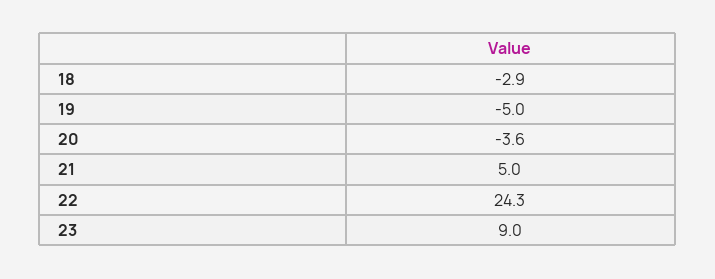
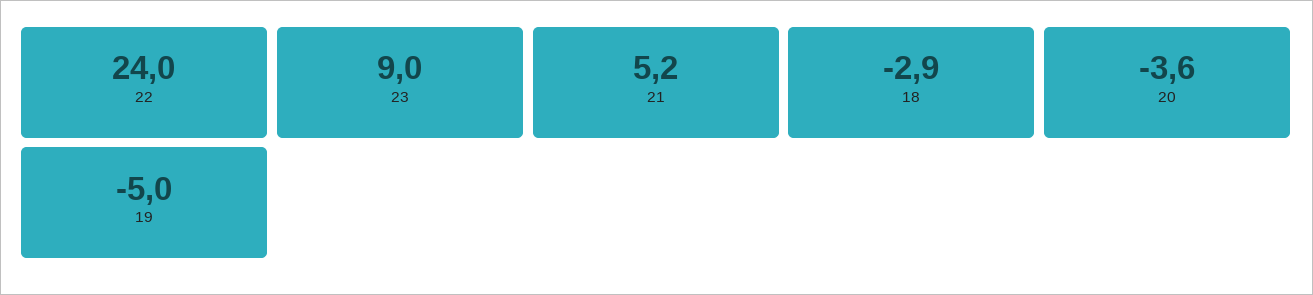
21: 5 -> 5.2
22: 24.3 -> 24

